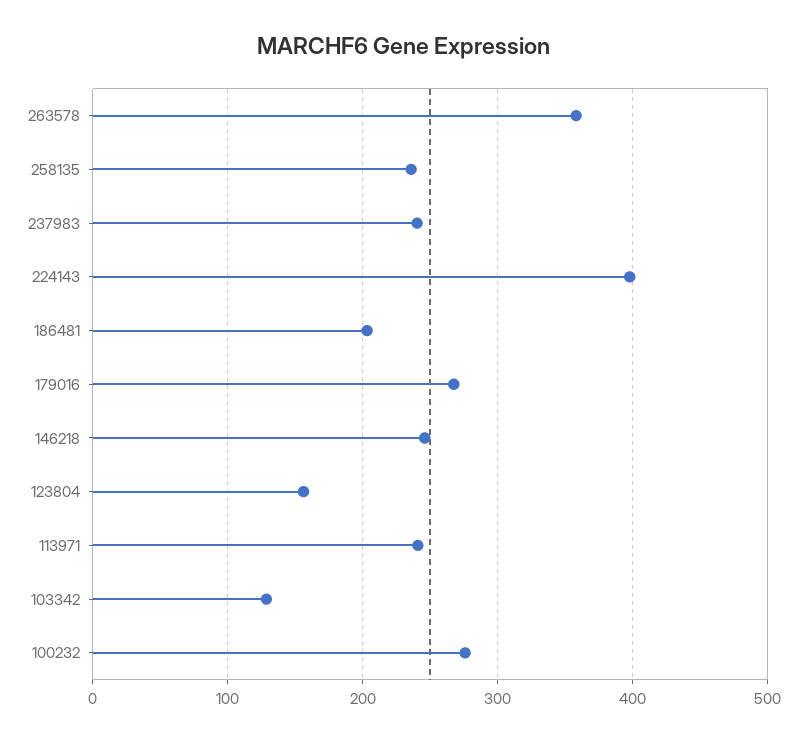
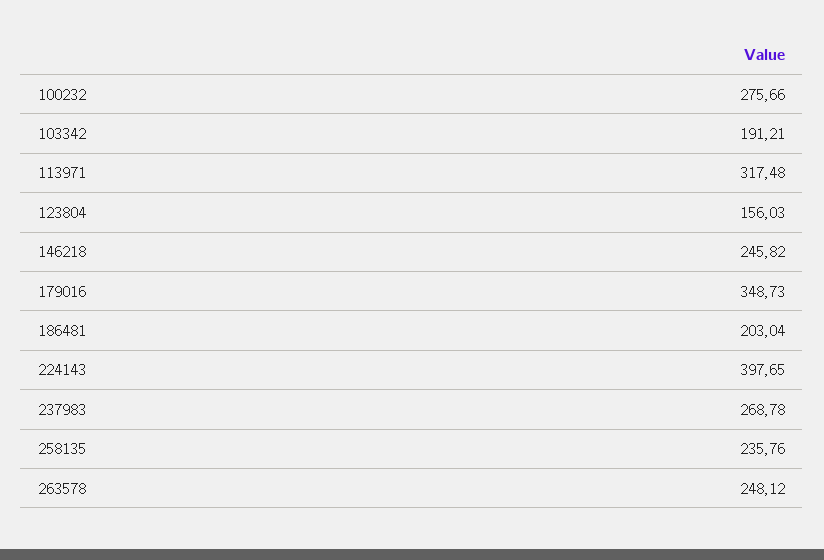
263578: 360 -> 248.12
237983: 240 -> 268.78
179016: 270 -> 348.73
113971: 240 -> 317.48
103342: 130 -> 191.21

